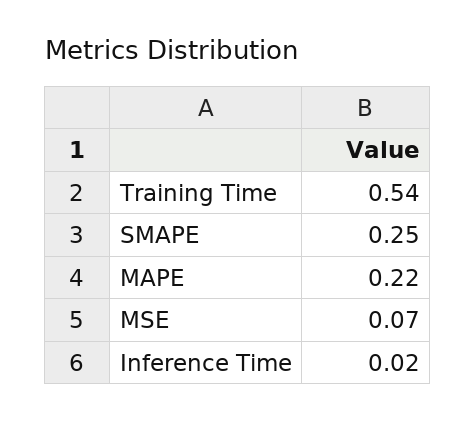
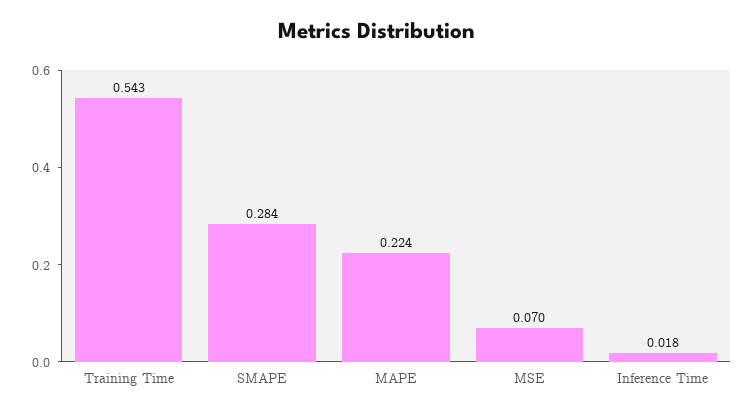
SMAPE: 0.25 -> 0.284

